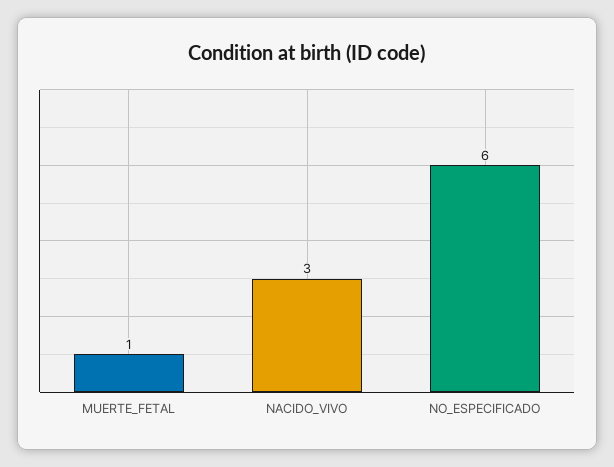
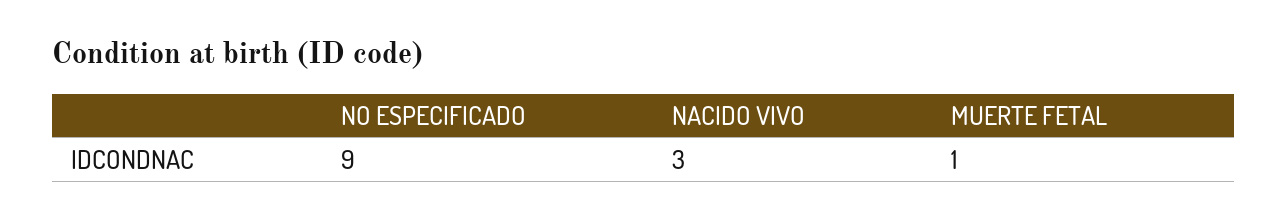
NO_ESPECIFICADO: 6 -> 9

